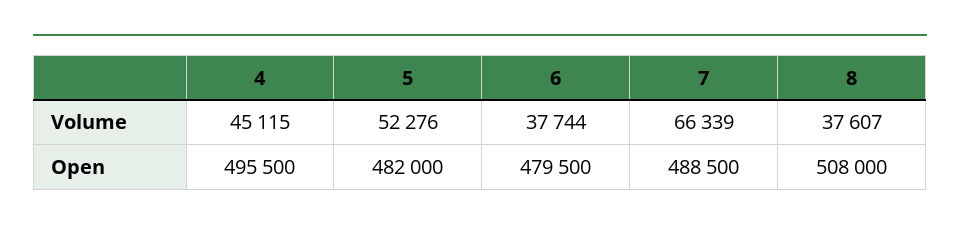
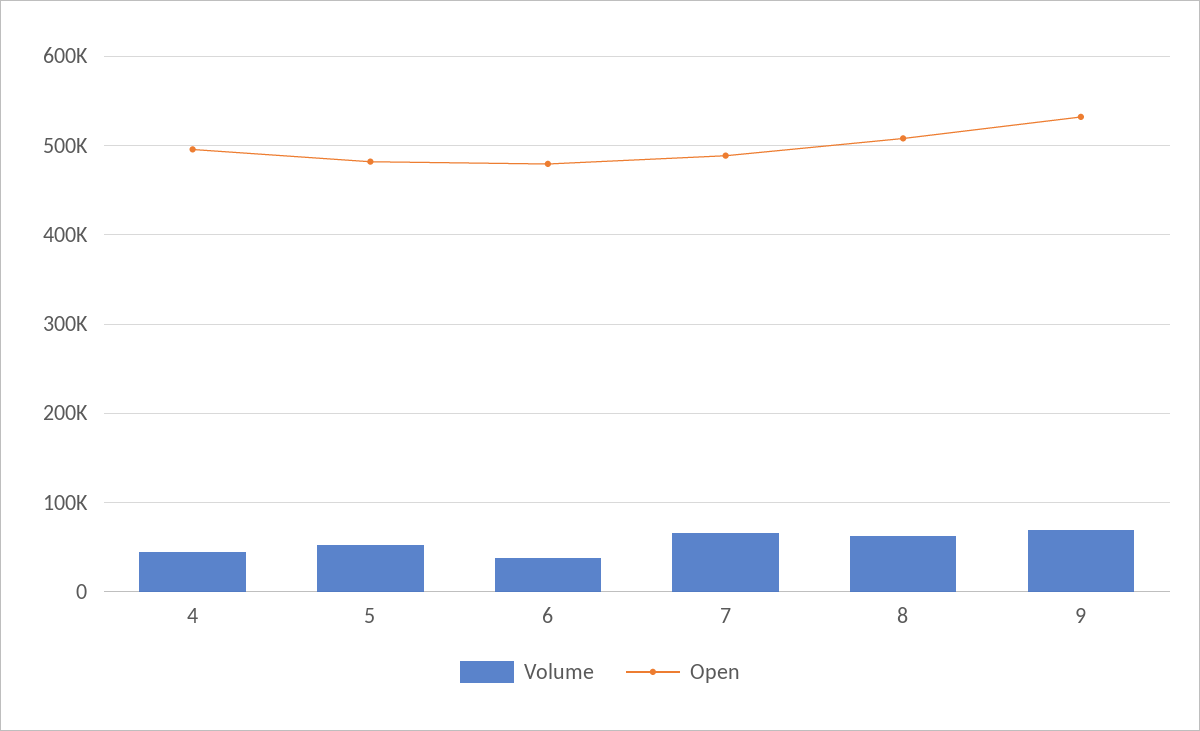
Volume, 8: 37607 -> 60000
Volume, 9: none -> 70000
Open, 9: none -> 530000

